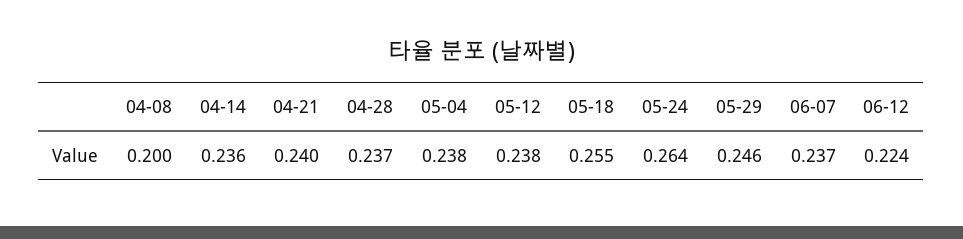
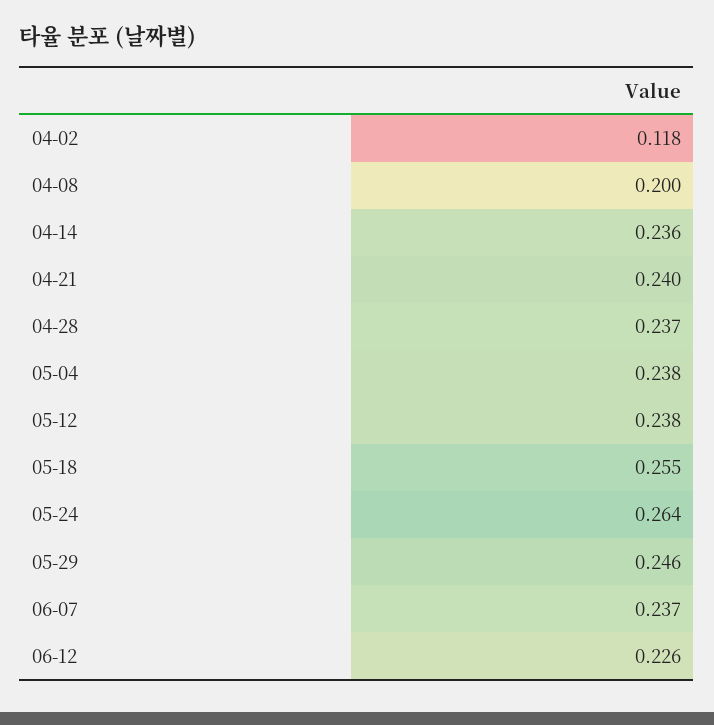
06-12: 0.224 -> 0.226
04-02: none -> 0.118

